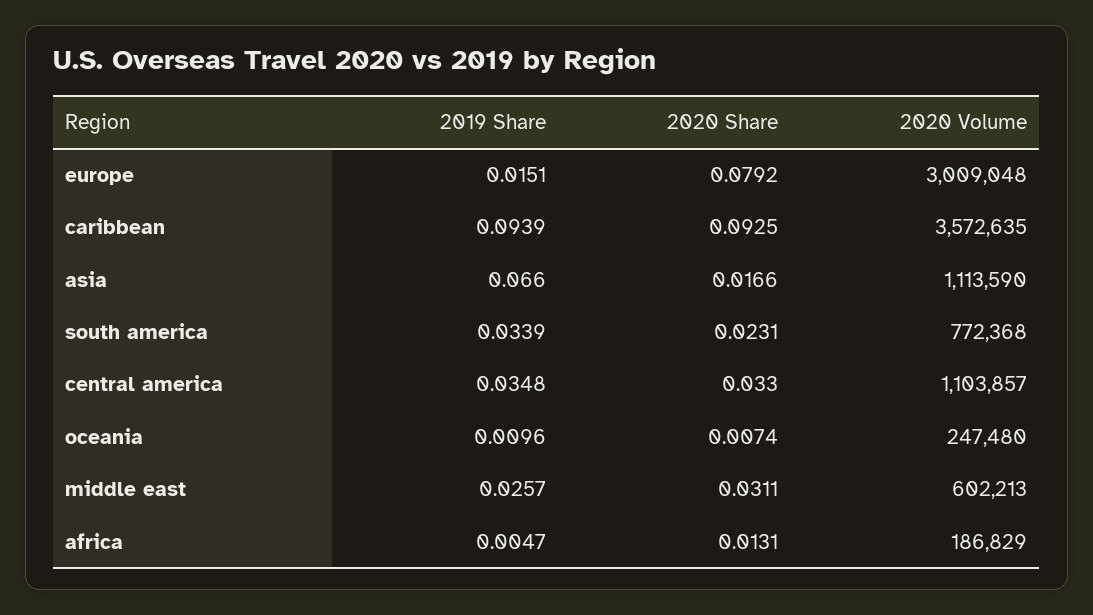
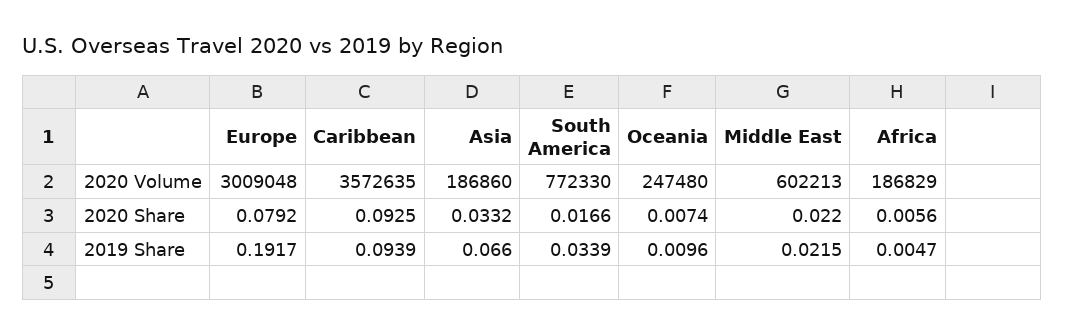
2019 Share, europe: 0.0151 -> 0.1917
2020 Share, asia: 0.0166 -> 0.0332
2020 Volume, asia: 1113590 -> 186860
2020 Share, south america: 0.0231 -> 0.0166
2020 Volume, south america: 772368 -> 772330
2019 Share, central america: 0.0348 -> none
2020 Share, central america: 0.033 -> none
2020 Volume, central america: 1103857 -> none
2019 Share, middle east: 0.0257 -> 0.0215
2020 Share, middle east: 0.0311 -> 0.022
2020 Share, africa: 0.0131 -> 0.0056

